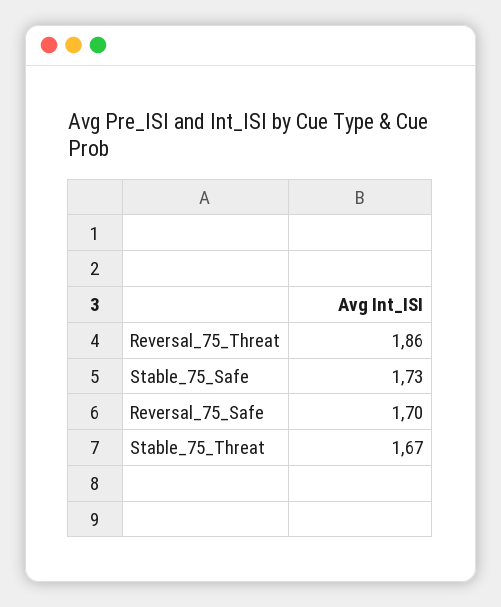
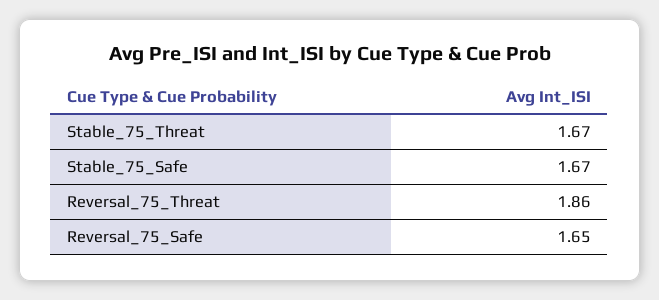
Stable_75_Safe: 1.73 -> 1.67
Reversal_75_Safe: 1.7 -> 1.65

